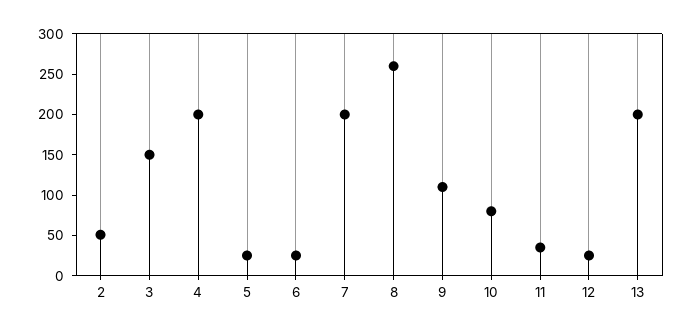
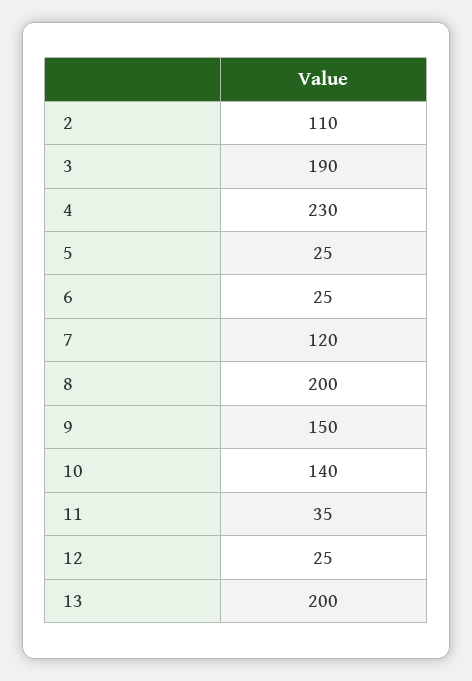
2: 50 -> 110
3: 150 -> 190
4: 200 -> 230
7: 200 -> 120
8: 260 -> 200
9: 110 -> 150
10: 80 -> 140

